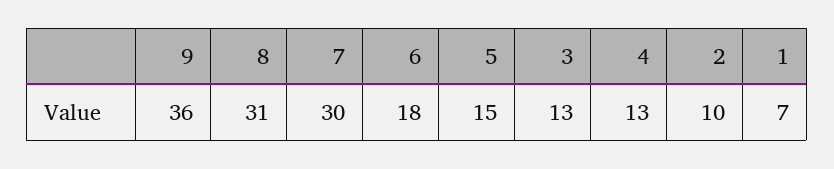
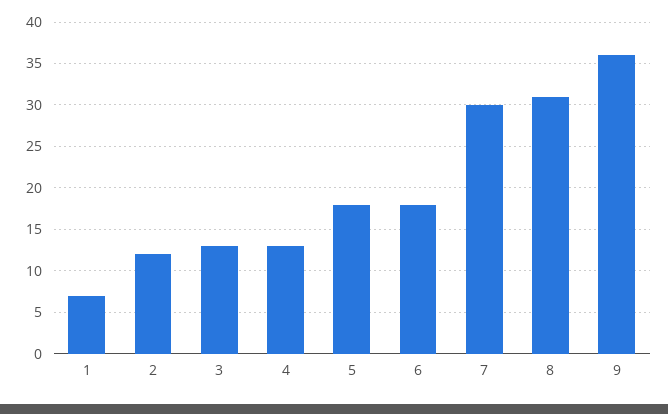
5: 15 -> 18
2: 10 -> 12

